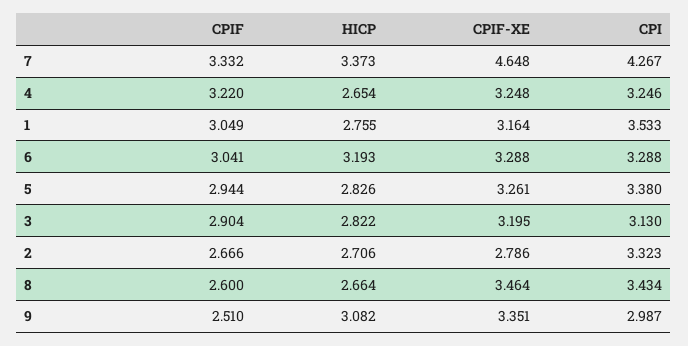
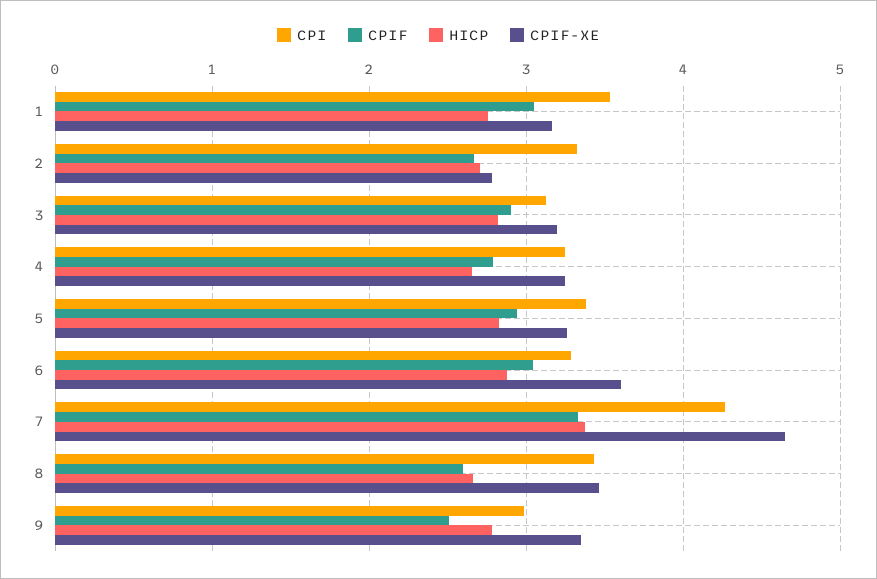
CPIF, 4: 3.22 -> 2.8
HICP, 6: 3.193 -> 2.9
CPIF-XE, 6: 3.288 -> 3.6
HICP, 9: 3.082 -> 2.8

